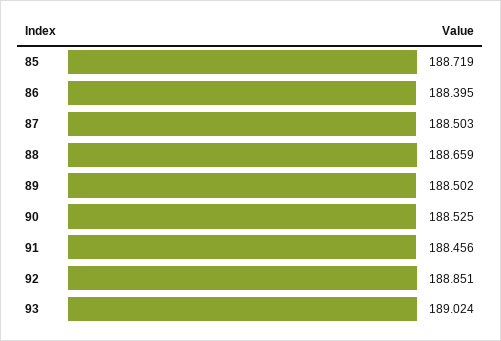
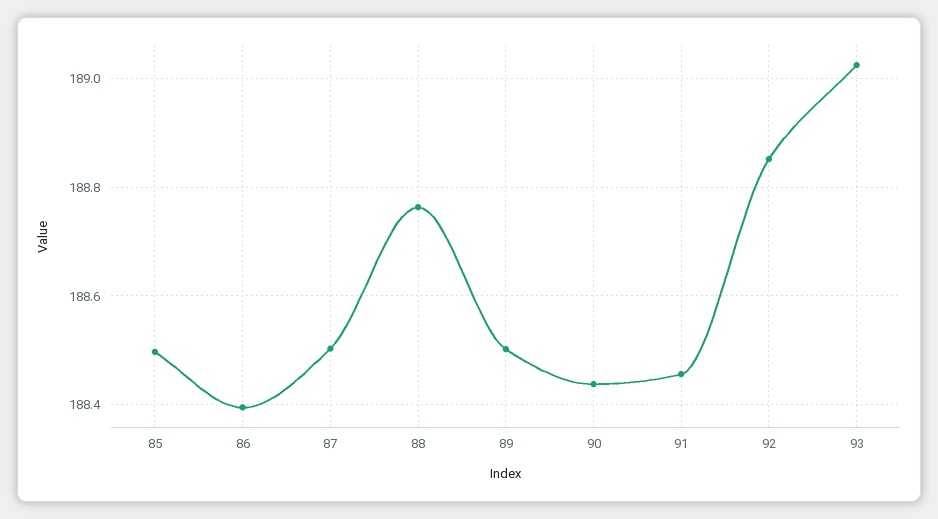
85: 188.719 -> 188.5
88: 188.659 -> 188.76
90: 188.525 -> 188.44

